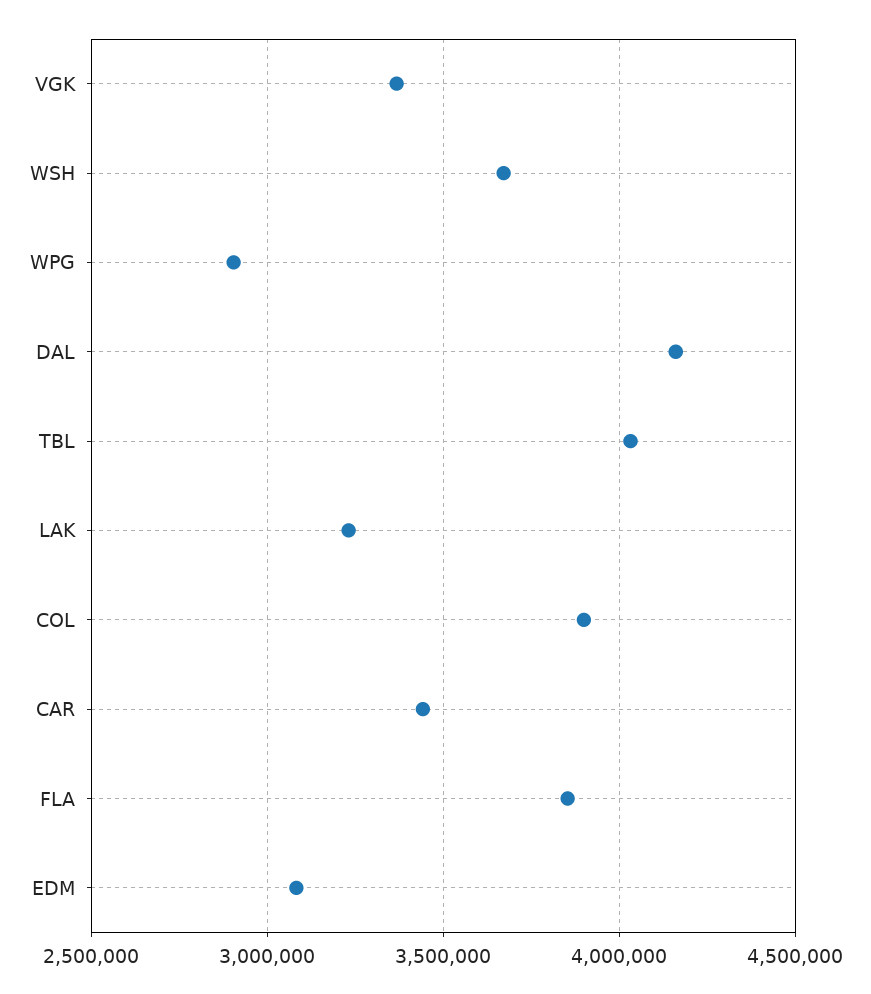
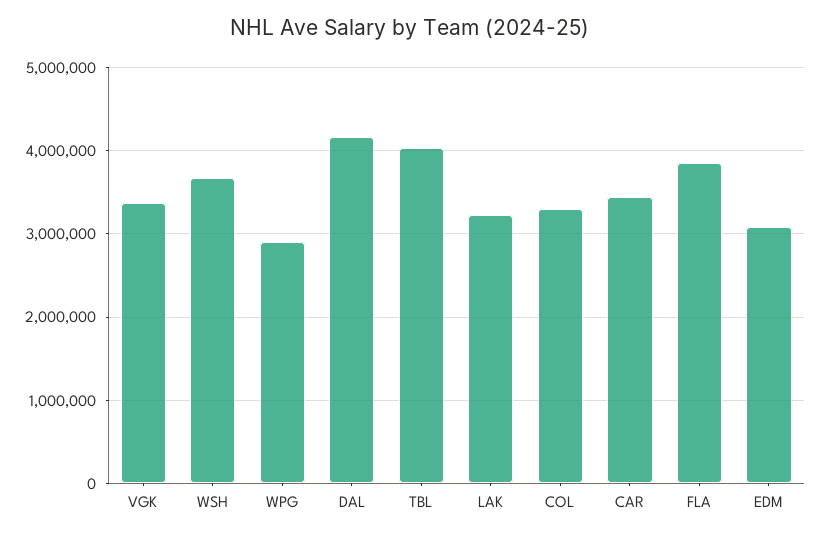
COL: 3900000 -> 3300000

